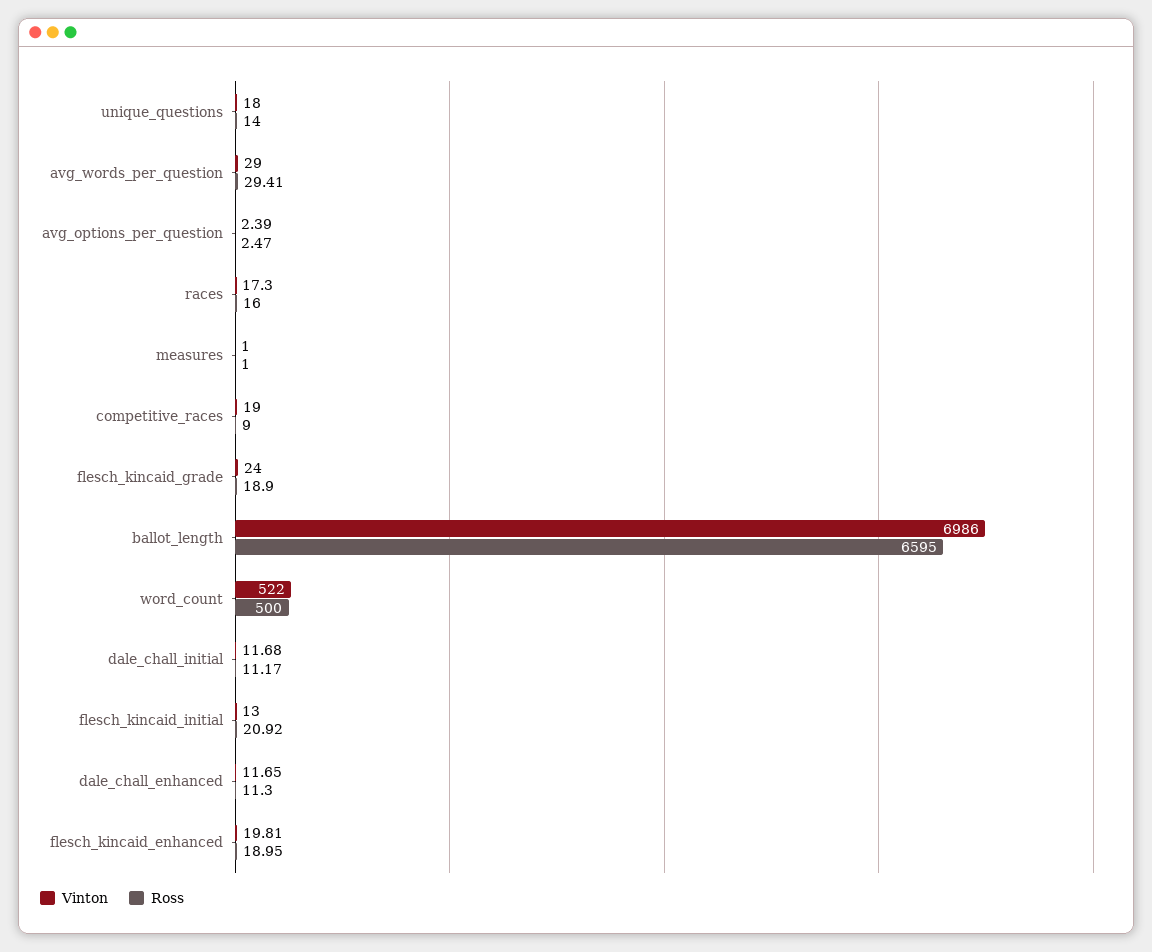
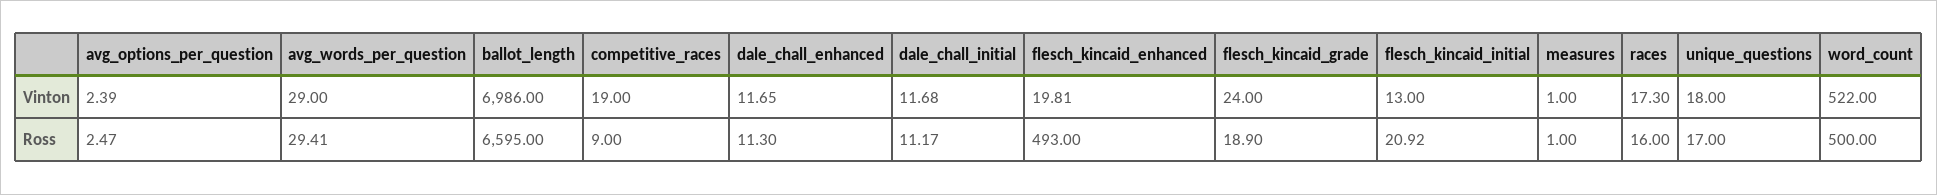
Ross, unique_questions: 14 -> 17
Ross, flesch_kincaid_enhanced: 18.95 -> 493

